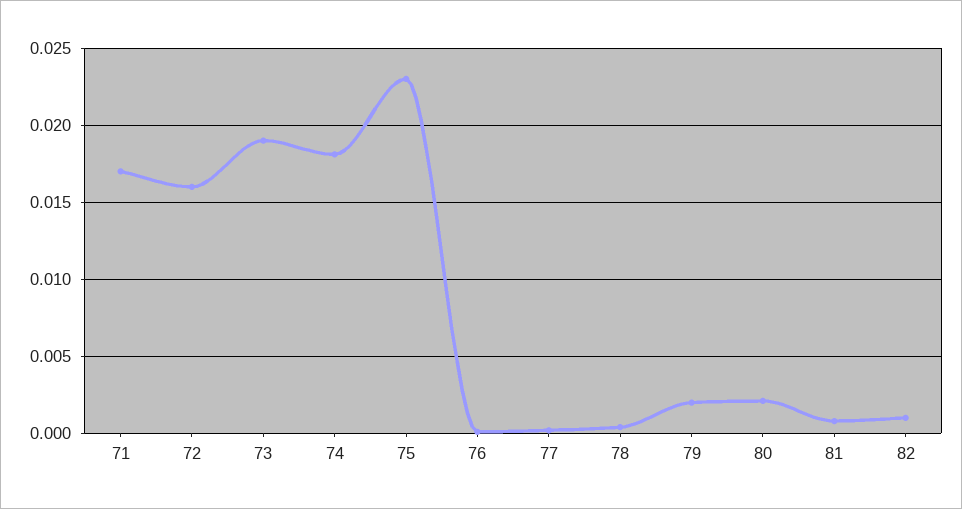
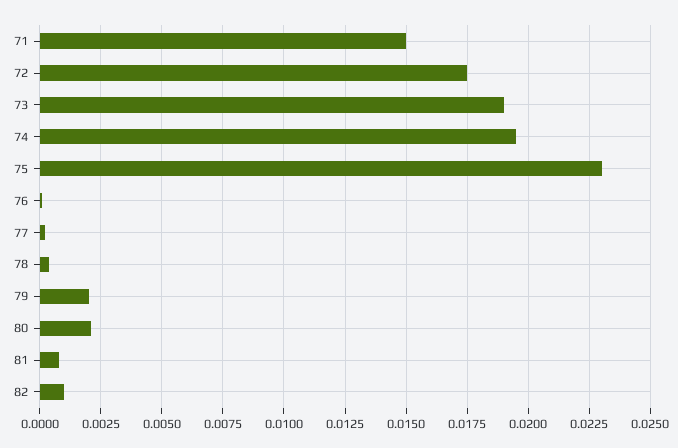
71: 0.017 -> 0.015
72: 0.016 -> 0.0175
74: 0.018 -> 0.0195

